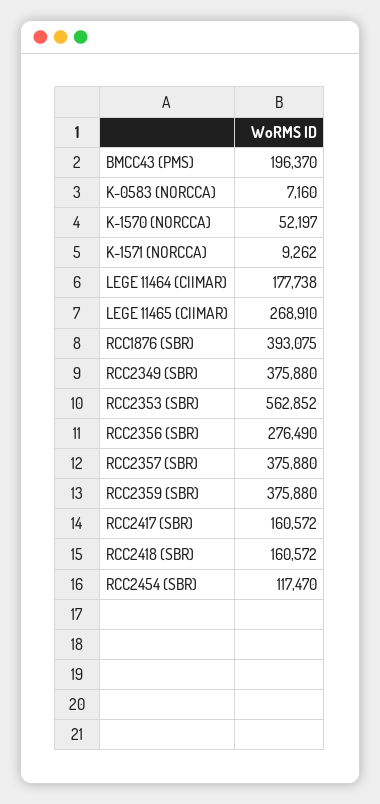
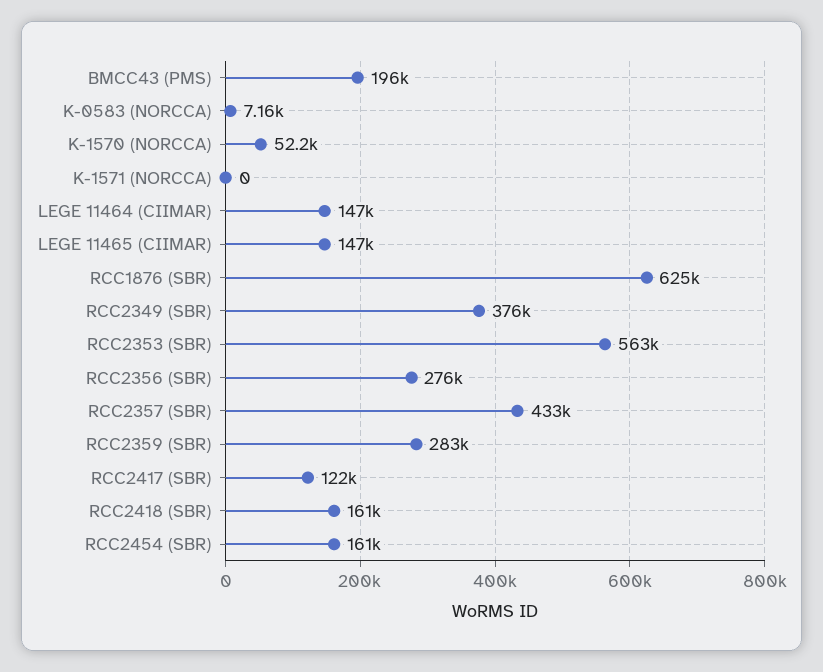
K-1571 (NORCCA): 9262 -> 0
LEGE 11464 (CIIMAR): 177738 -> 147000
LEGE 11465 (CIIMAR): 268910 -> 147000
RCC1876 (SBR): 393075 -> 625000
RCC2357 (SBR): 375880 -> 433000
RCC2359 (SBR): 375880 -> 283000
RCC2417 (SBR): 160572 -> 122000
RCC2454 (SBR): 117470 -> 161000

